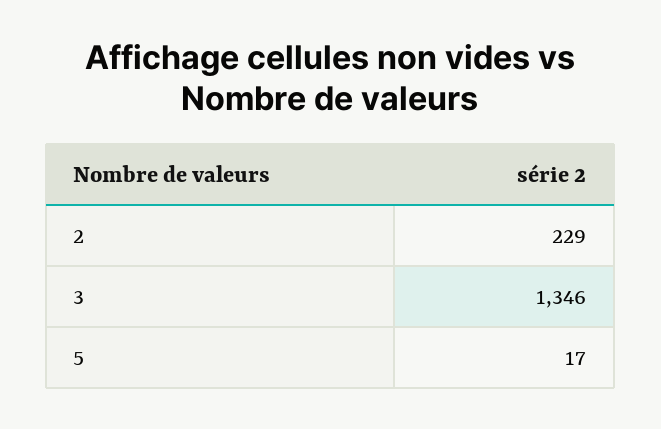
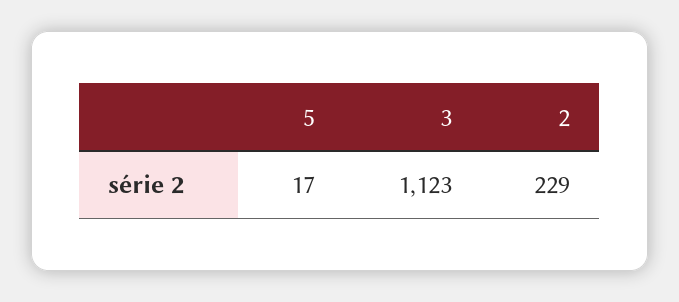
3: 1346 -> 1123

